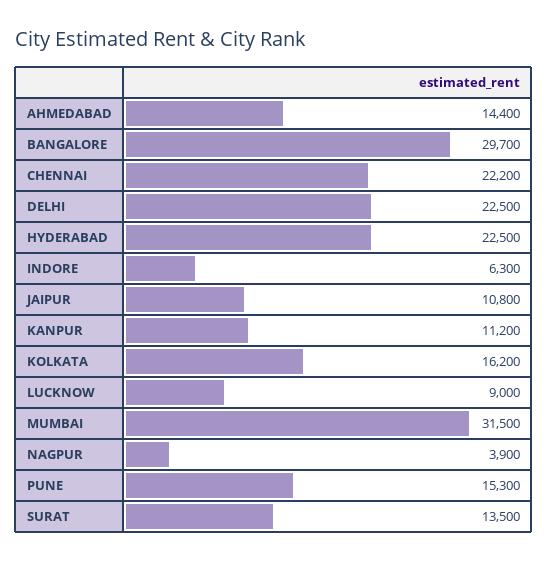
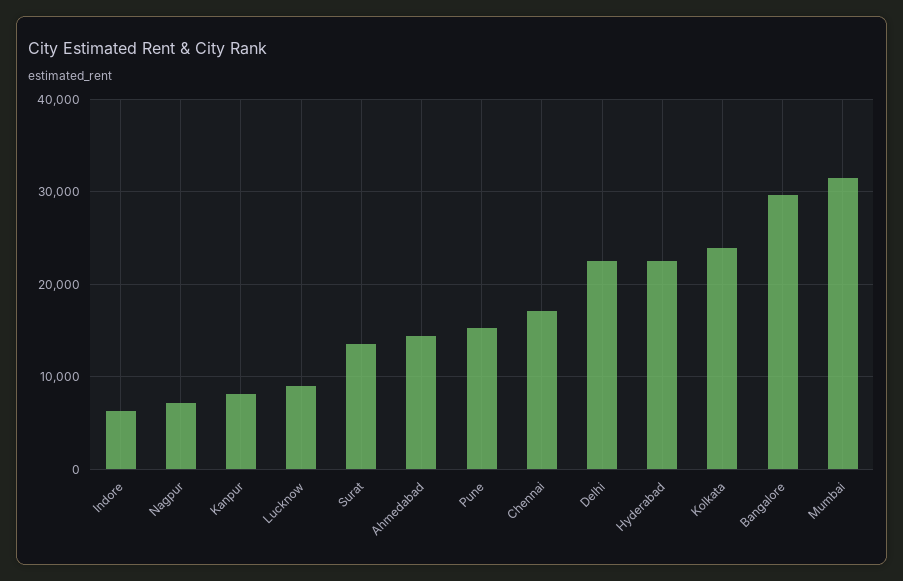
CHENNAI: 22200 -> 17000
JAIPUR: 10800 -> none
KANPUR: 11200 -> 8000
KOLKATA: 16200 -> 24000
NAGPUR: 3900 -> 7000

